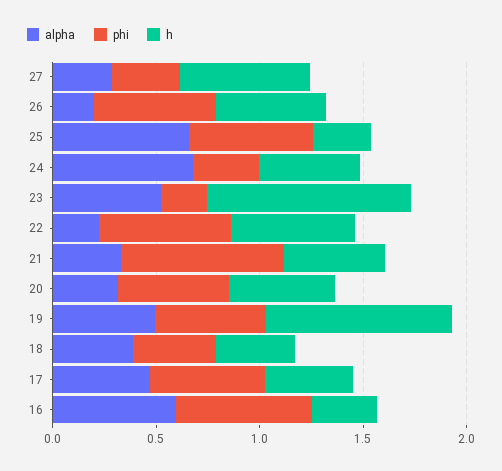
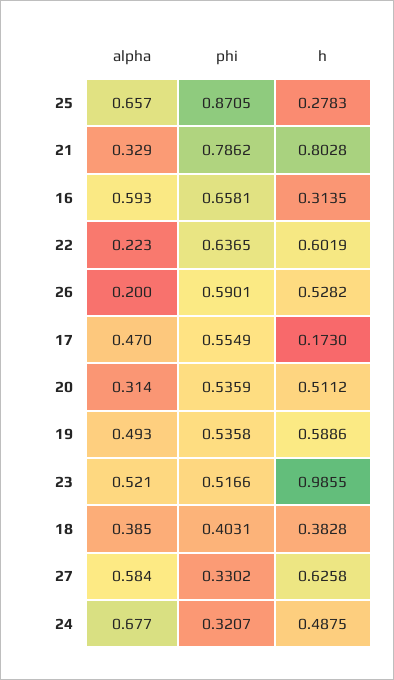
alpha, 27: 0.3 -> 0.584
phi, 25: 0.6 -> 0.8705
phi, 23: 0.2 -> 0.5166
h, 21: 0.5 -> 0.8028
h, 19: 0.9 -> 0.5886
h, 17: 0.4 -> 0.173

